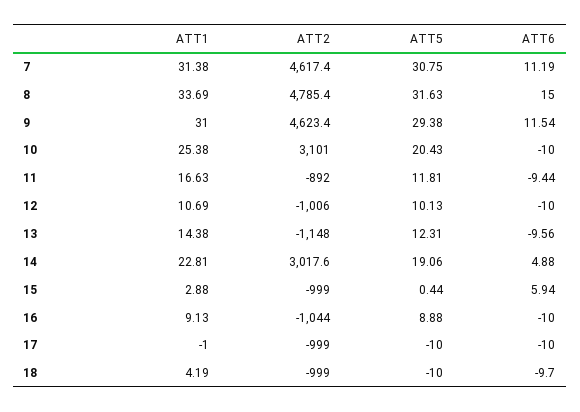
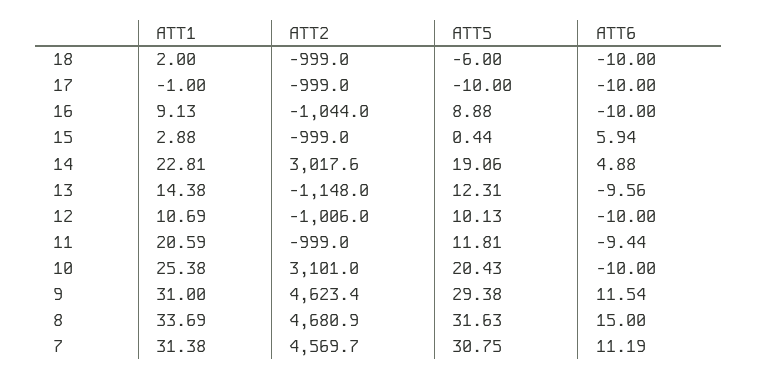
ATT2, 7: 4617.4 -> 4569.7
ATT2, 8: 4785.4 -> 4680.9
ATT1, 11: 16.63 -> 20.59
ATT2, 11: -892 -> -999
ATT1, 18: 4.19 -> 2
ATT5, 18: -10 -> -6
ATT6, 18: -9.7 -> -10

